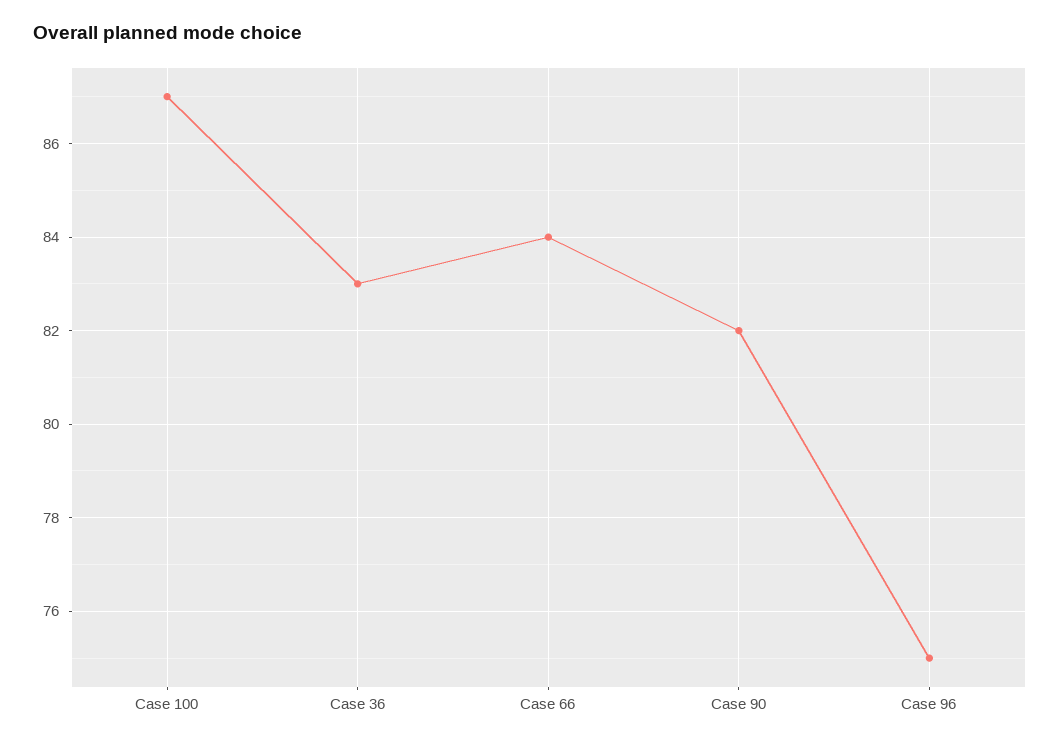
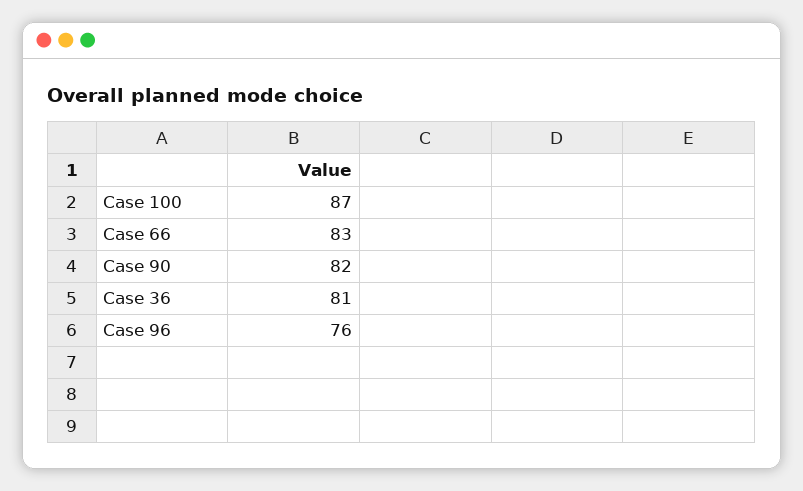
Case 36: 83 -> 81
Case 66: 84 -> 83
Case 96: 75 -> 76

